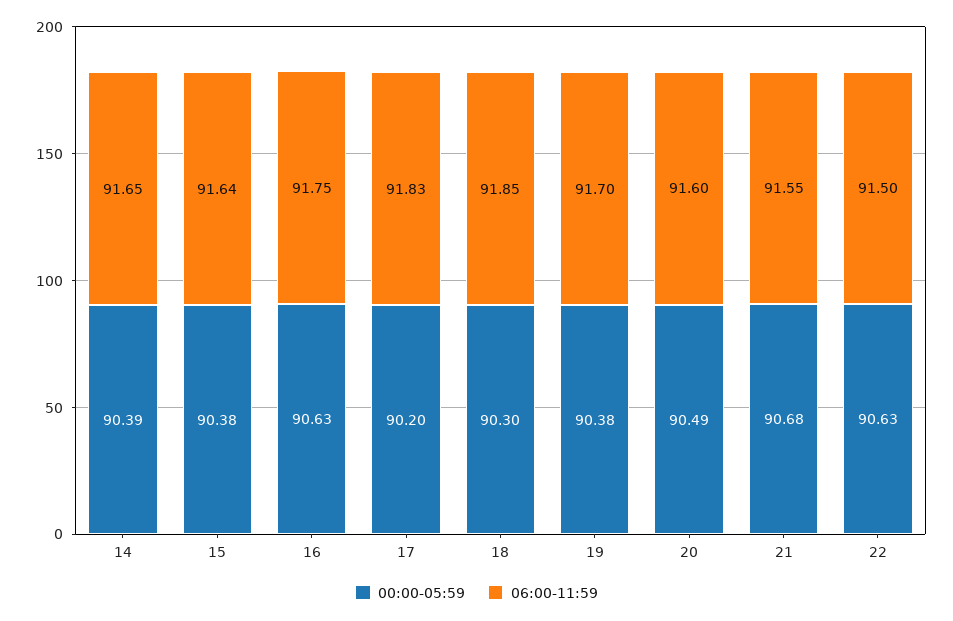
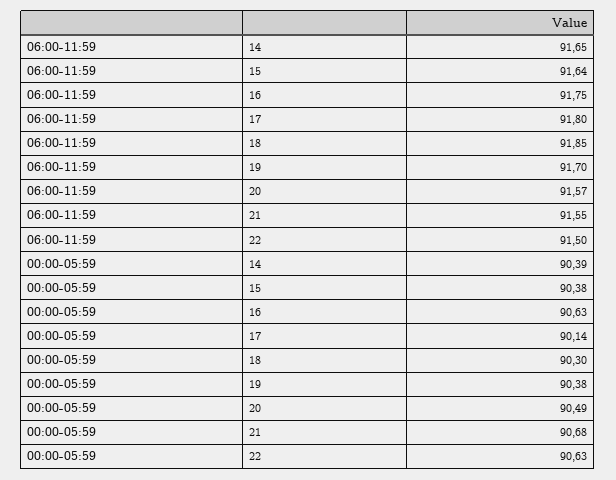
00:00-05:59, 17: 90.2 -> 90.14
06:00-11:59, 17: 91.83 -> 91.8
06:00-11:59, 20: 91.6 -> 91.57

